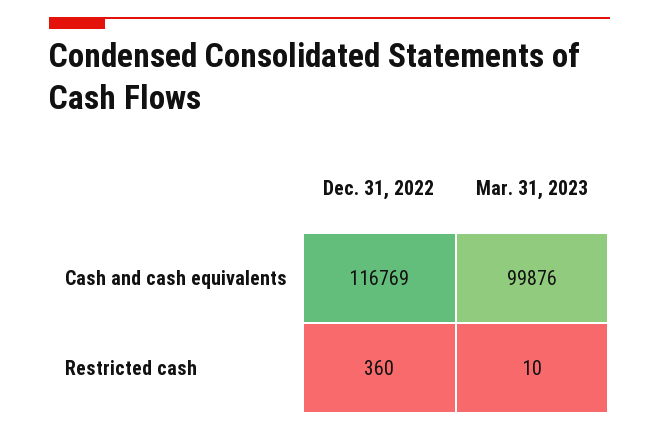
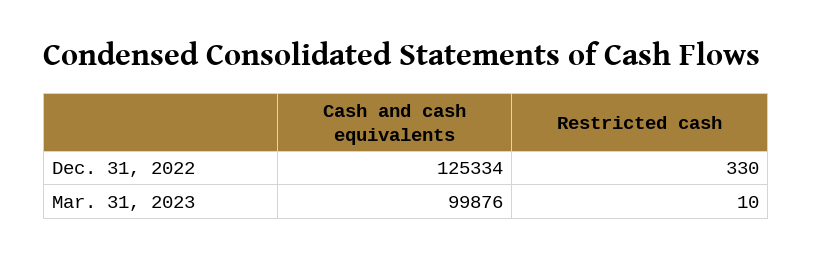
Dec. 31, 2022, Cash and cash equivalents: 116769 -> 125334
Dec. 31, 2022, Restricted cash: 360 -> 330

